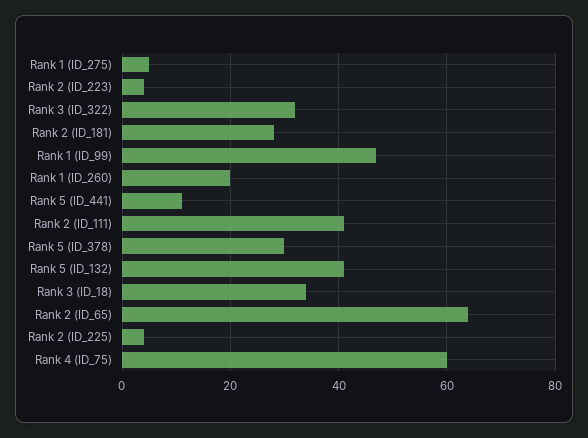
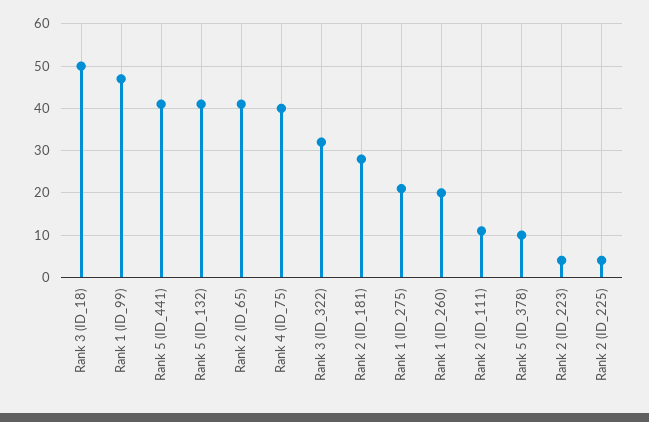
Rank 1 (ID_275): 5 -> 20
Rank 5 (ID_441): 10 -> 40
Rank 2 (ID_111): 40 -> 10
Rank 5 (ID_378): 30 -> 10
Rank 3 (ID_18): 35 -> 50
Rank 2 (ID_65): 65 -> 40
Rank 4 (ID_75): 60 -> 40

